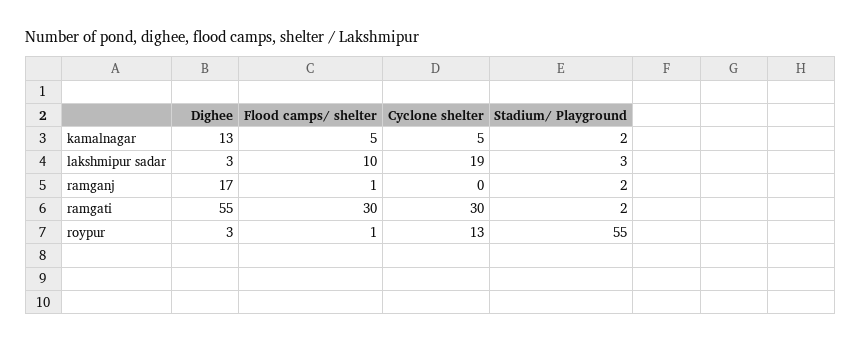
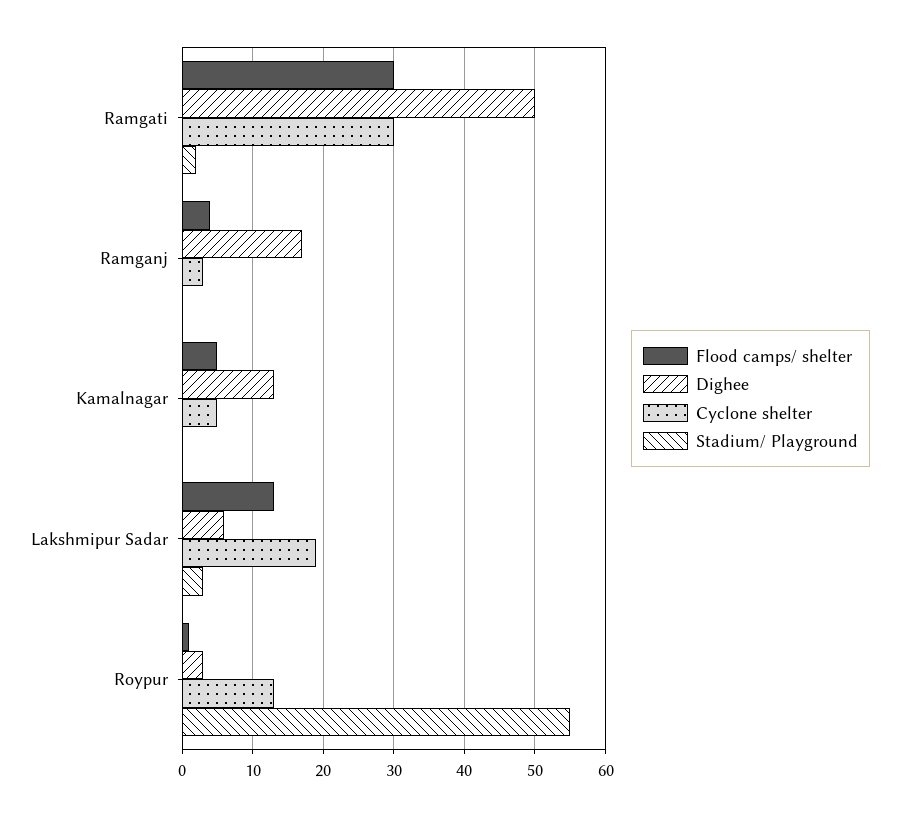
Stadium/ Playground, kamalnagar: 2 -> 0
Dighee, lakshmipur sadar: 3 -> 6
Flood camps/ shelter, lakshmipur sadar: 10 -> 13
Flood camps/ shelter, ramganj: 1 -> 4
Cyclone shelter, ramganj: 0 -> 3
Stadium/ Playground, ramganj: 2 -> 0
Dighee, ramgati: 55 -> 50

